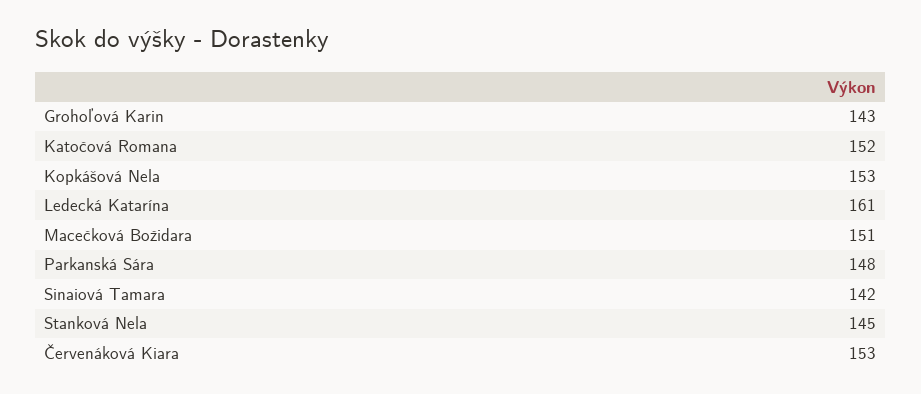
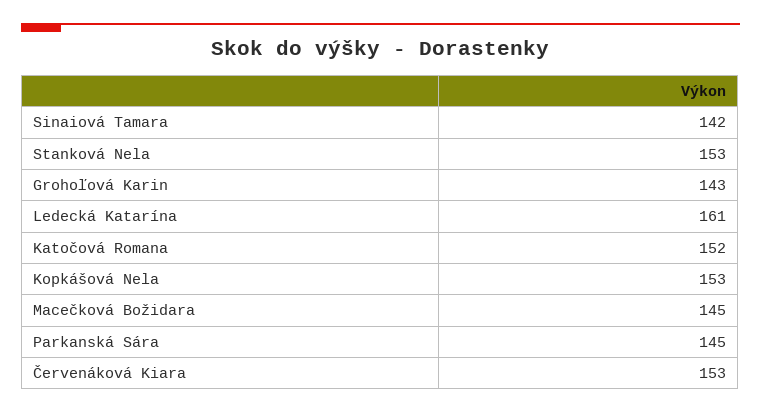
Macečková Božidara: 151 -> 145
Parkanská Sára: 148 -> 145
Stanková Nela: 145 -> 153

